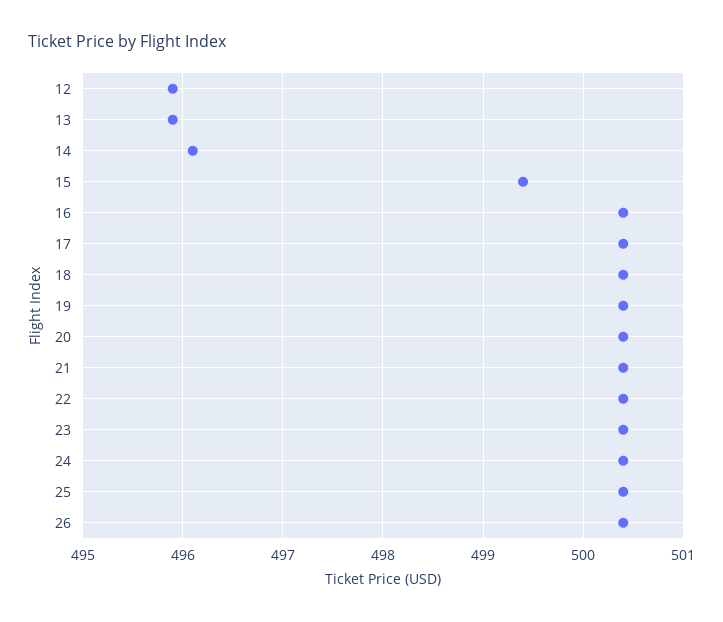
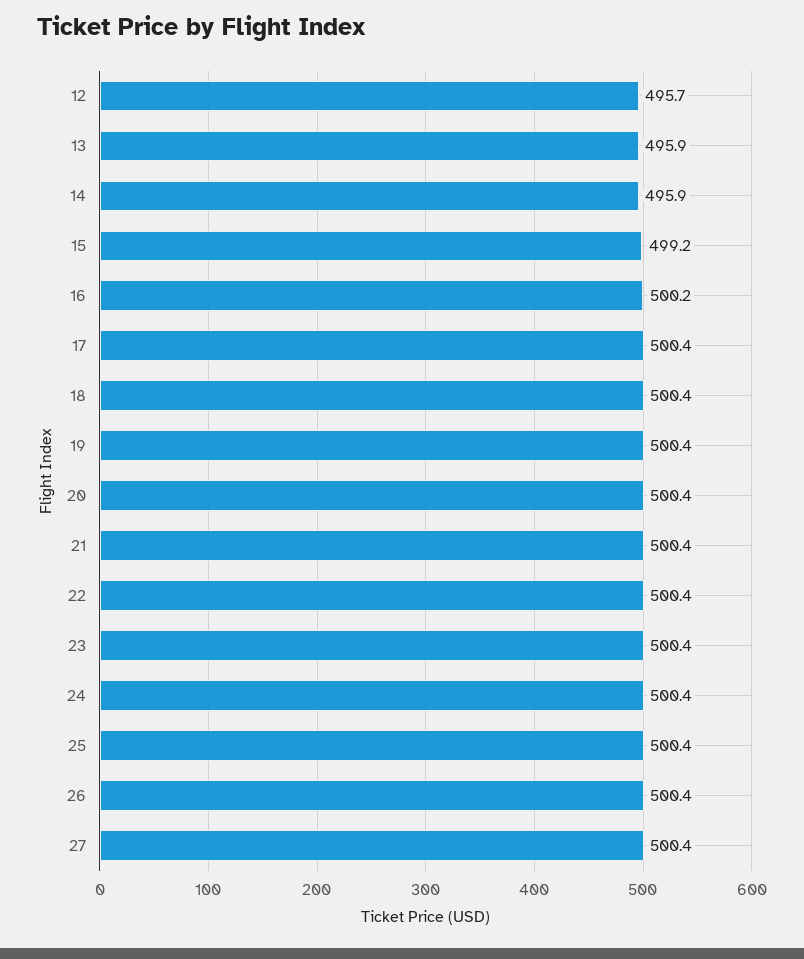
12: 495.9 -> 495.7
14: 496.1 -> 495.9
15: 499.4 -> 499.2
16: 500.4 -> 500.2
27: none -> 500.4

